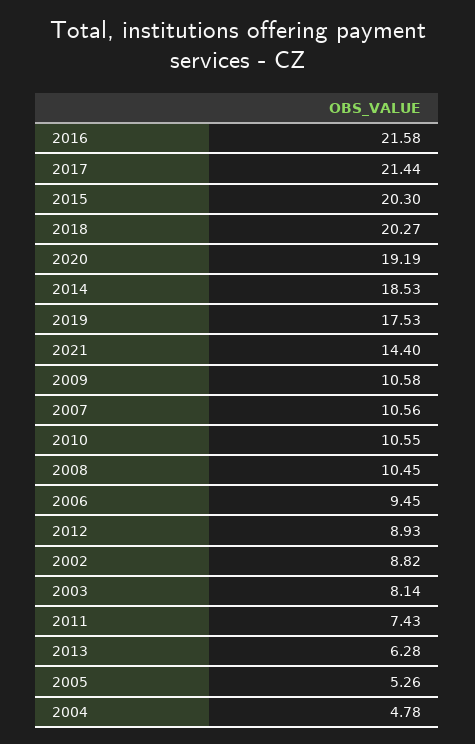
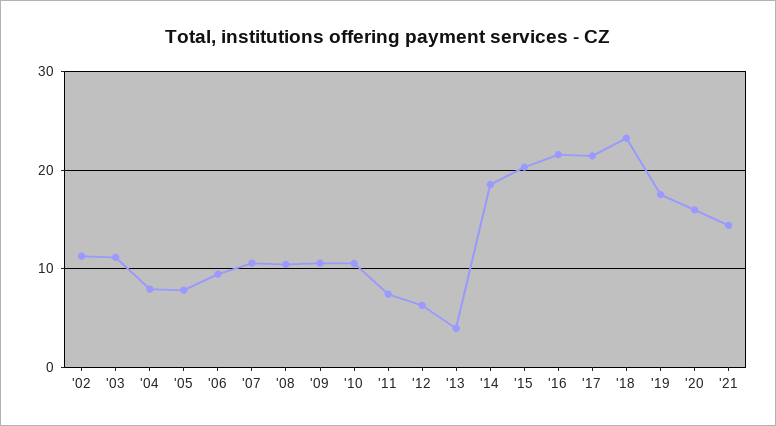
2018: 20.27 -> 23
2020: 19.19 -> 16
2012: 8.93 -> 6
2002: 8.82 -> 11
2003: 8.14 -> 11
2013: 6.28 -> 4
2005: 5.26 -> 8
2004: 4.78 -> 8

